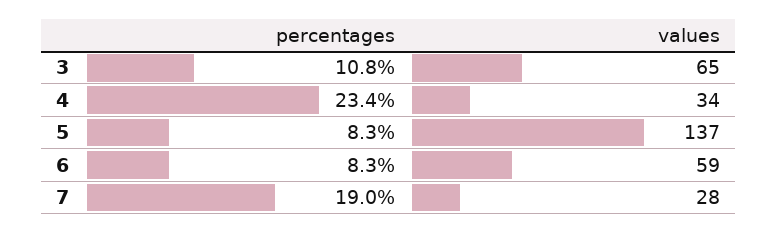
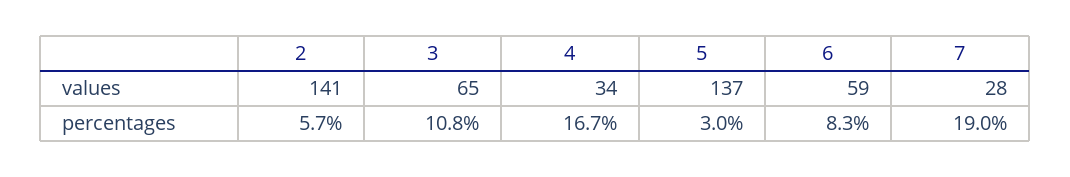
percentages, 4: 23.4 -> 16.7
percentages, 5: 8.3 -> 3
values, 2: none -> 141
percentages, 2: none -> 5.7

